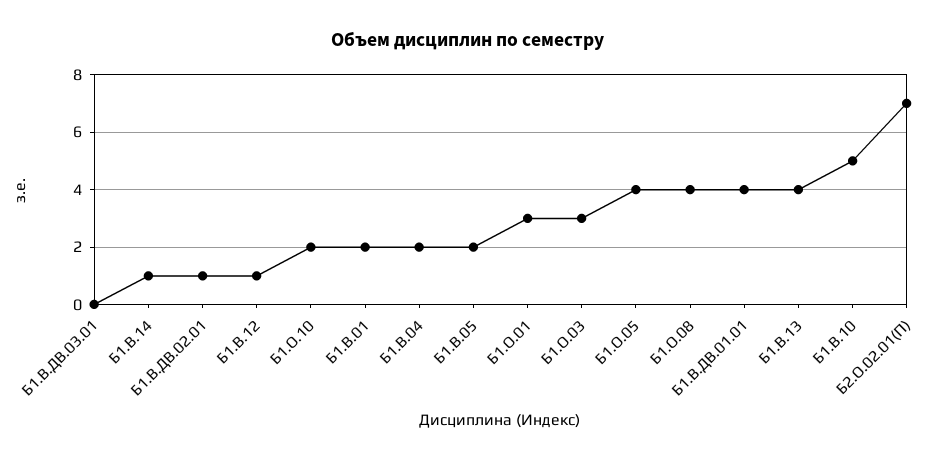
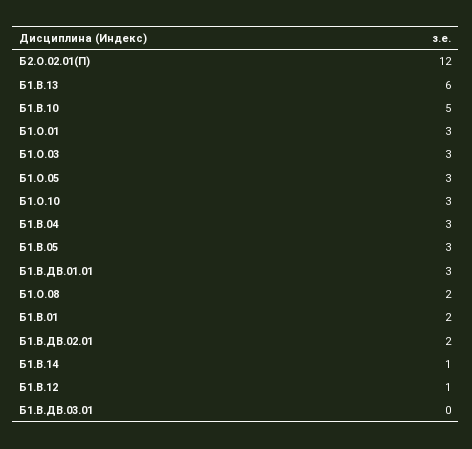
Б1.В.ДВ.02.01: 1 -> 2
Б1.О.10: 2 -> 3
Б1.В.04: 2 -> 3
Б1.В.05: 2 -> 3
Б1.О.05: 4 -> 3
Б1.О.08: 4 -> 2
Б1.В.ДВ.01.01: 4 -> 3
Б1.В.13: 4 -> 6
Б2.О.02.01(П): 7 -> 12

